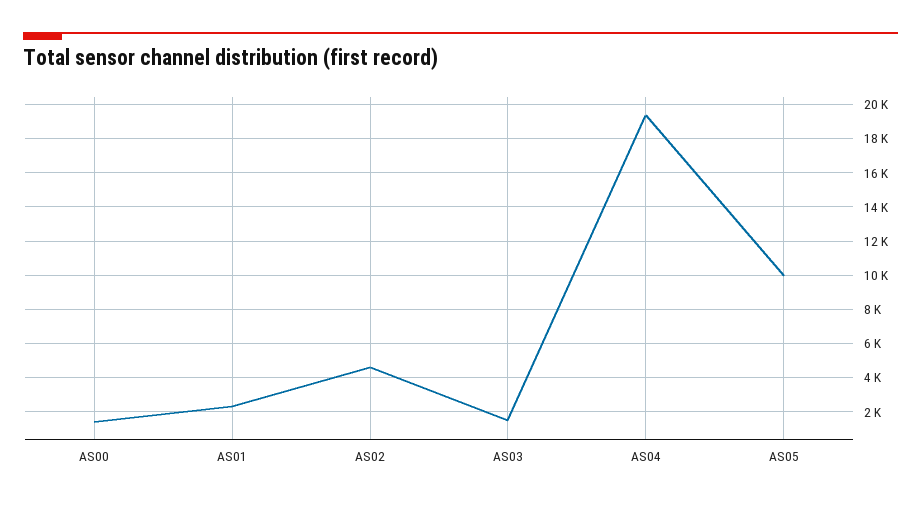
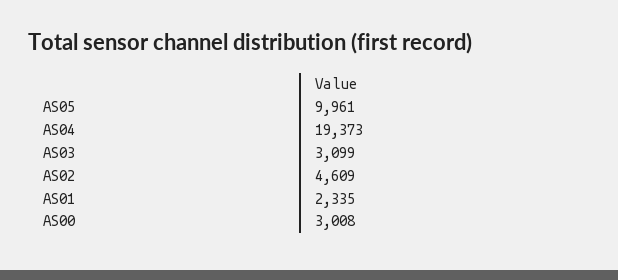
AS00: 1500 -> 3008
AS03: 1500 -> 3099

